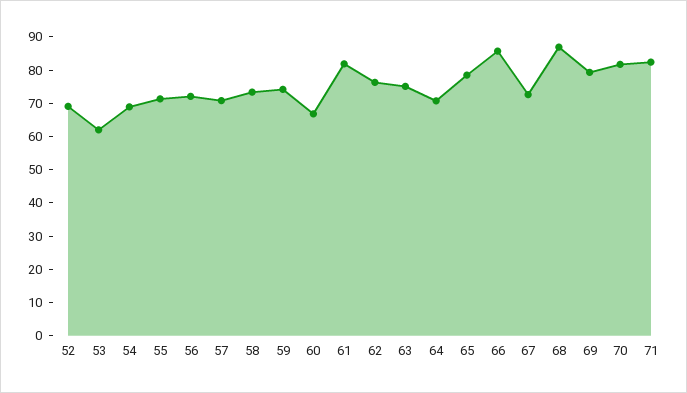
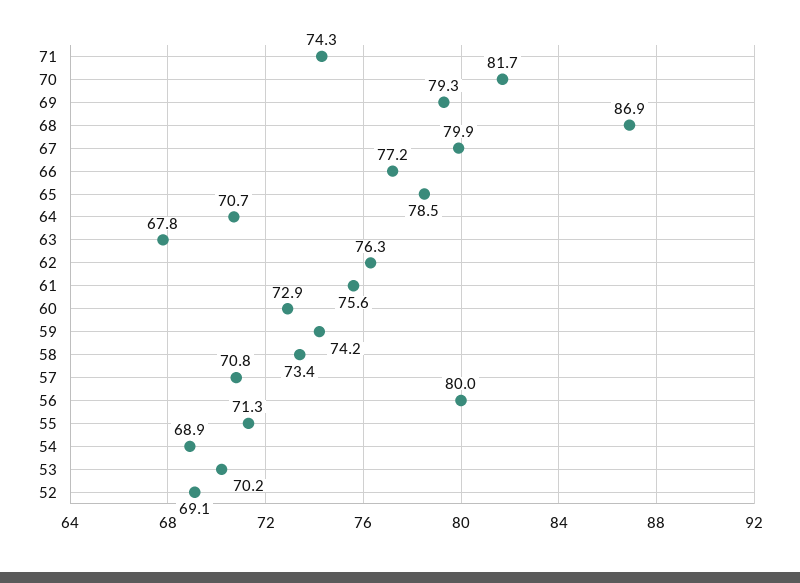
53: 62.5 -> 70.2
56: 72.5 -> 80
60: 67.5 -> 72.9
61: 82.5 -> 75.6
63: 75 -> 67.8
66: 85 -> 77.2
67: 72.5 -> 79.9
71: 82.5 -> 74.3

